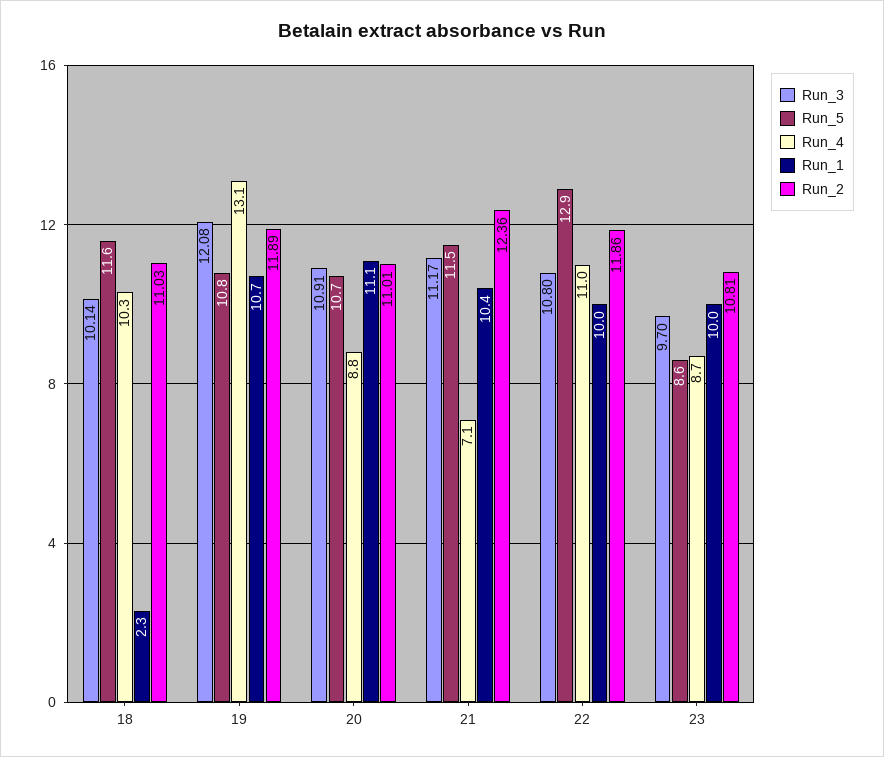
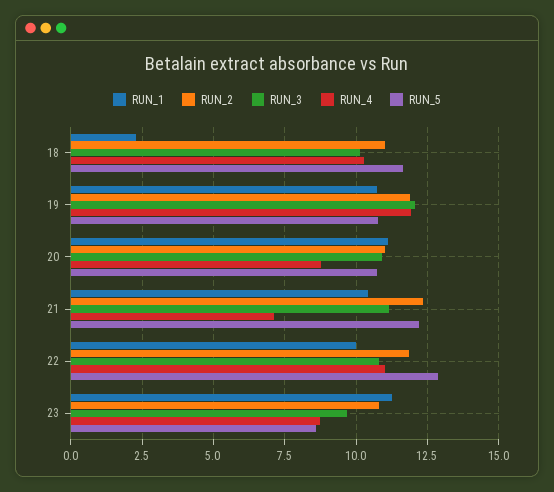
Run_4, 19: 13.1 -> 12
Run_5, 21: 11.5 -> 12.25
Run_1, 23: 10 -> 11.25

